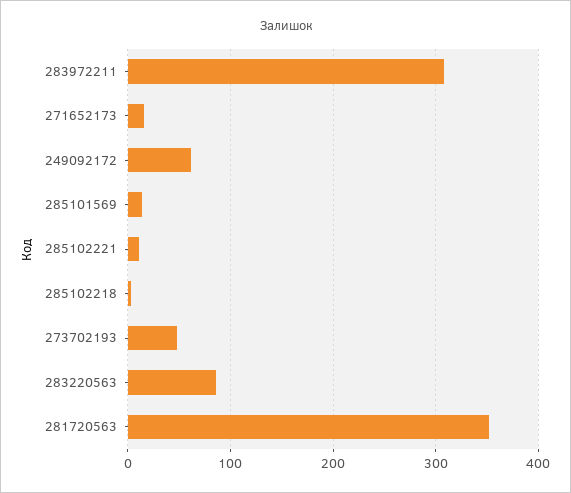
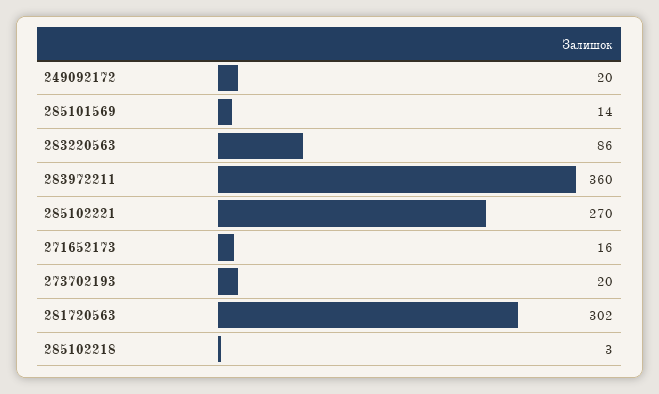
283972211: 310 -> 360
249092172: 60 -> 20
285102221: 10 -> 270
273702193: 50 -> 20
281720563: 350 -> 302

